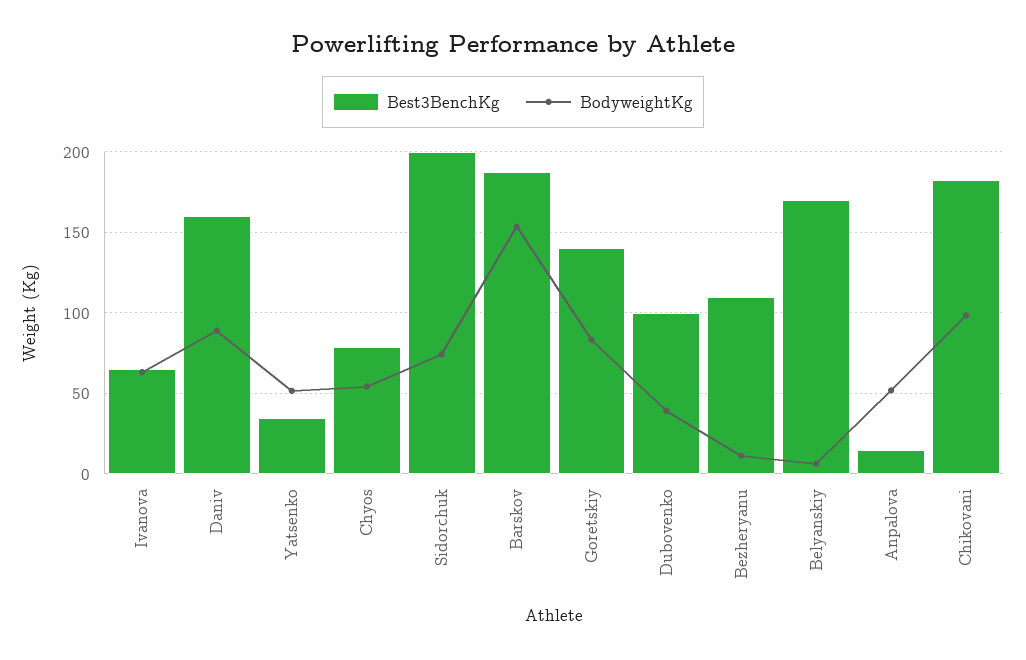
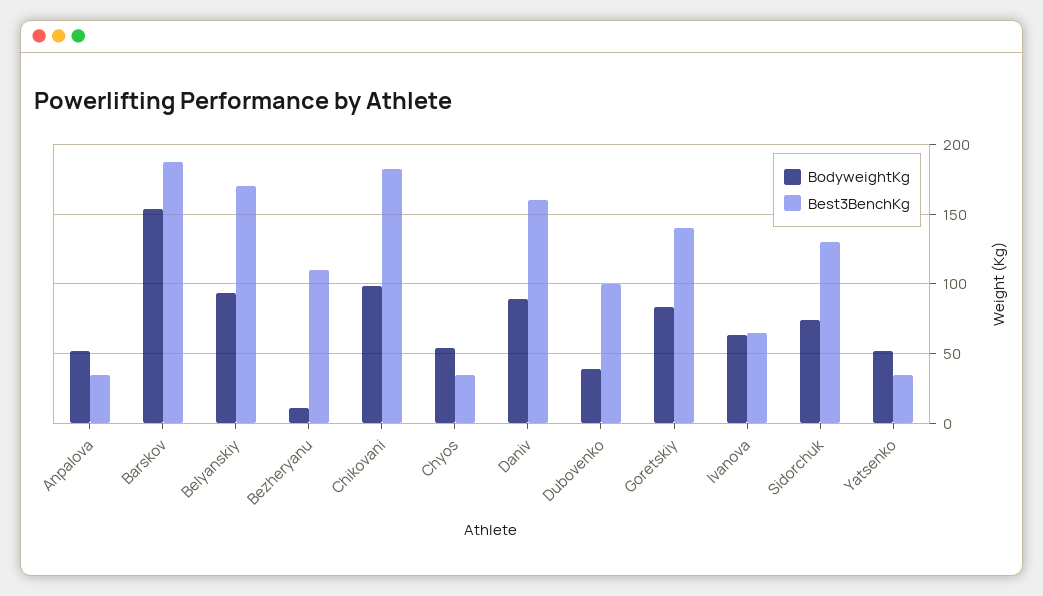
Best3BenchKg, Chyos: 80 -> 35
Best3BenchKg, Sidorchuk: 200 -> 130
BodyweightKg, Belyanskiy: 5 -> 95
Best3BenchKg, Anpalova: 15 -> 35

